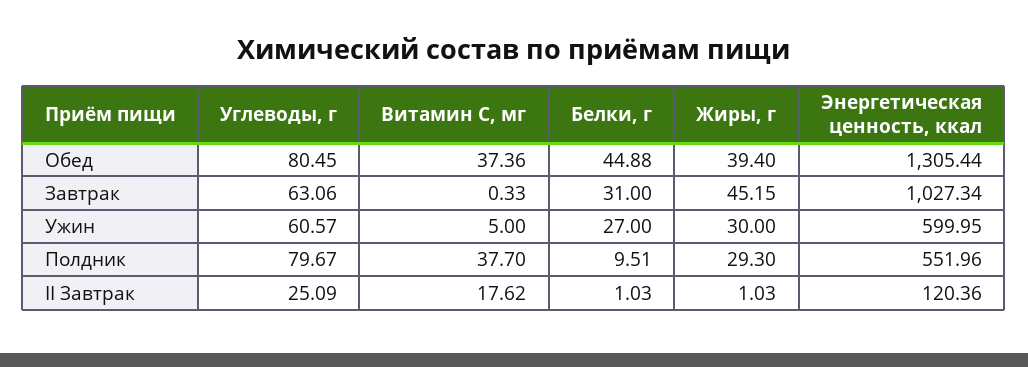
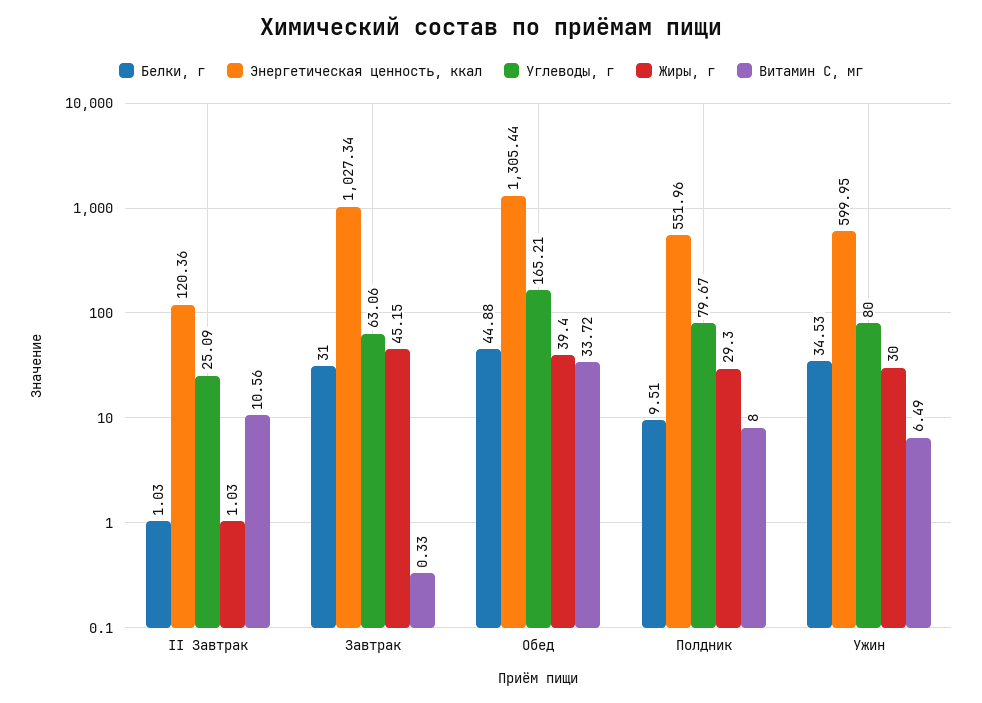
Углеводы, г, Обед: 80.45 -> 165.21
Витамин С, мг, Обед: 37.36 -> 33.72
Углеводы, г, Ужин: 60.57 -> 80
Витамин С, мг, Ужин: 5 -> 6.49
Белки, г, Ужин: 27 -> 34.53
Витамин С, мг, Полдник: 37.7 -> 8
Витамин С, мг, II Завтрак: 17.62 -> 10.56

